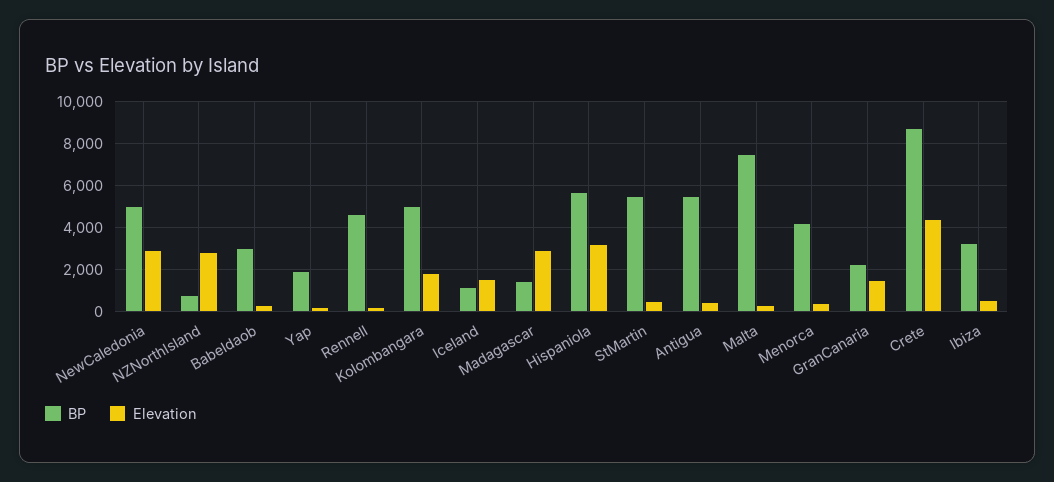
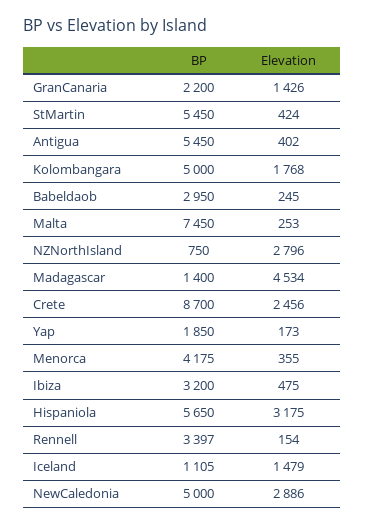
BP, Rennell: 4500 -> 3397
Elevation, Madagascar: 3000 -> 4534
Elevation, Crete: 4500 -> 2456

